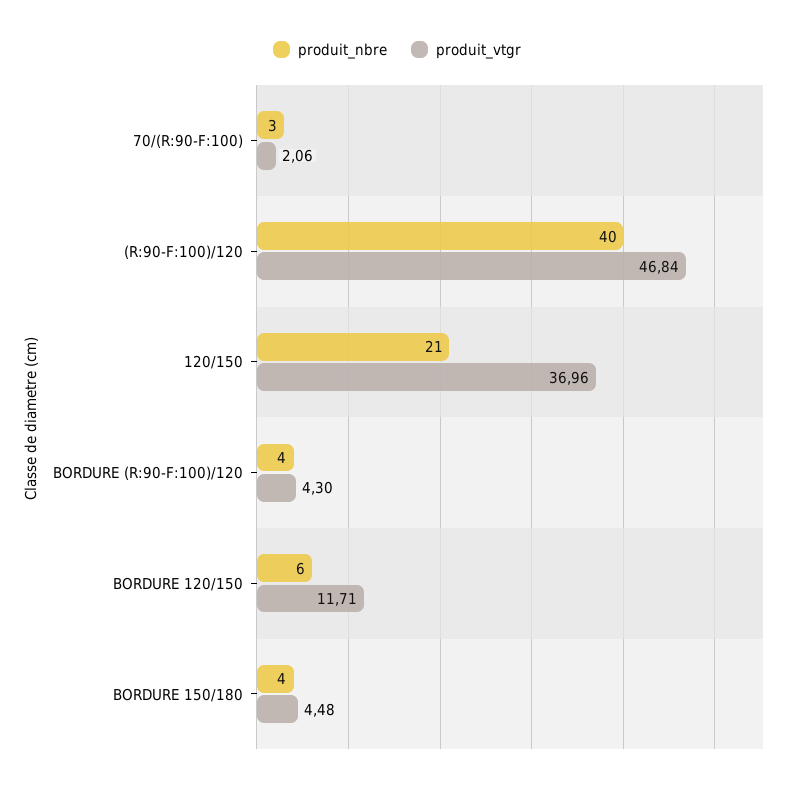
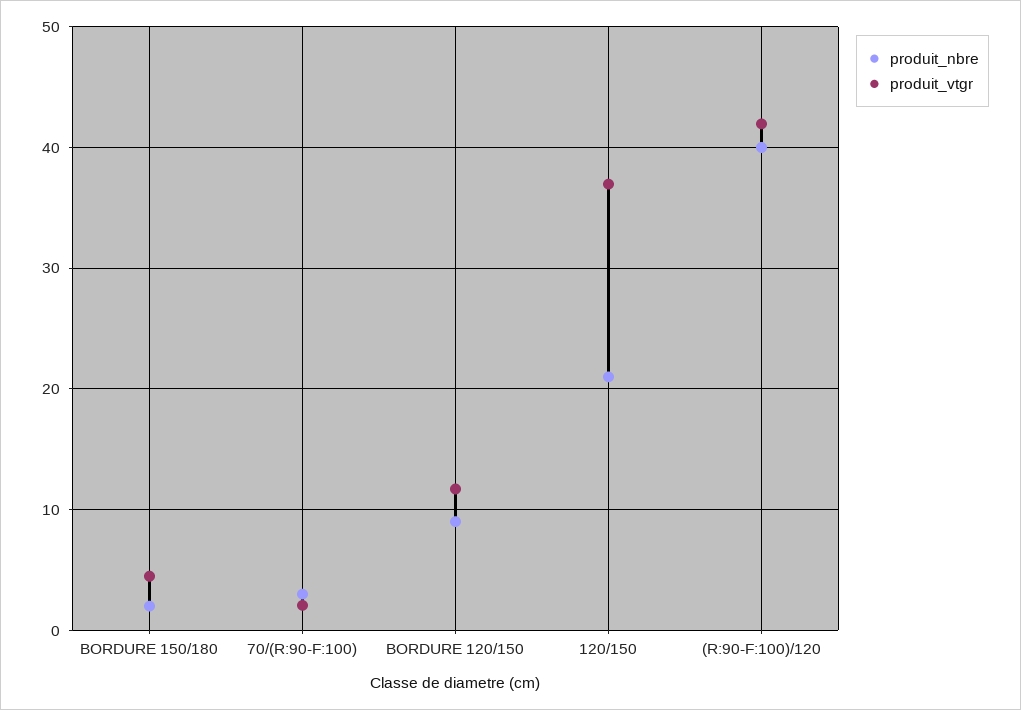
produit_vtgr, (R:90-F:100)/120: 46.84 -> 42
produit_nbre, BORDURE (R:90-F:100)/120: 4 -> none
produit_vtgr, BORDURE (R:90-F:100)/120: 4.3 -> none
produit_nbre, BORDURE 120/150: 6 -> 9
produit_nbre, BORDURE 150/180: 4 -> 2

